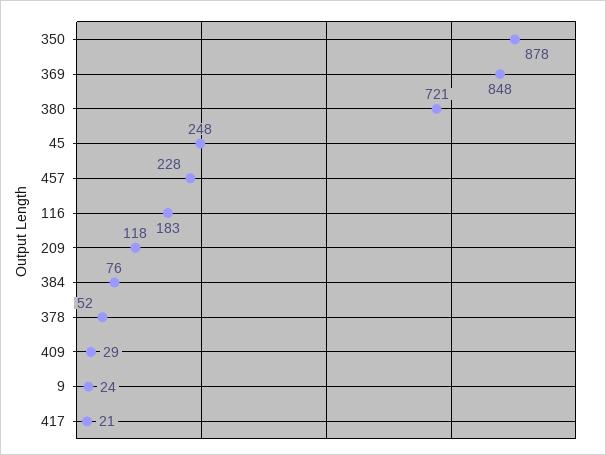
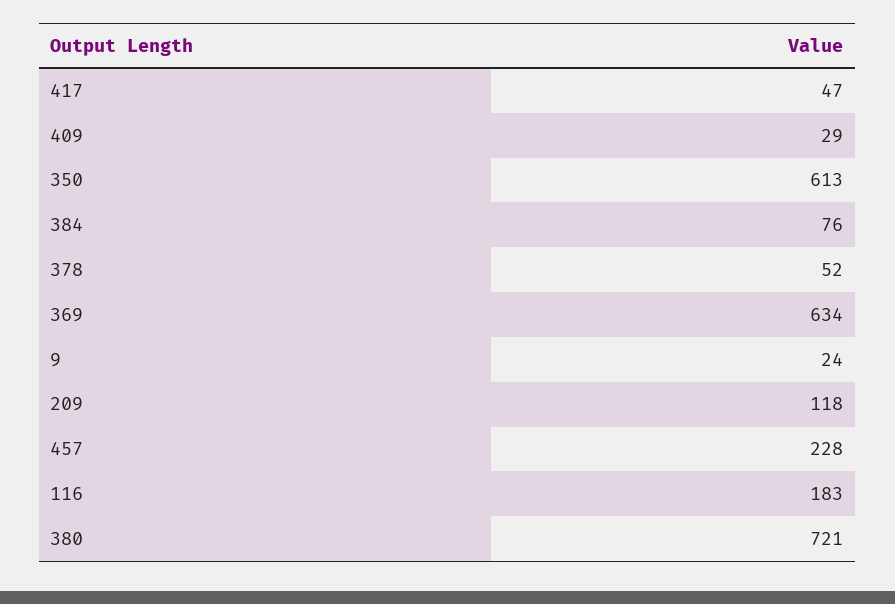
350: 878 -> 613
369: 848 -> 634
45: 248 -> none
417: 21 -> 47

